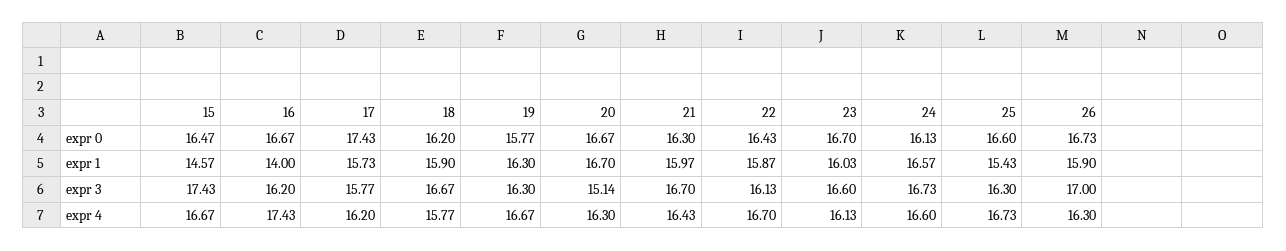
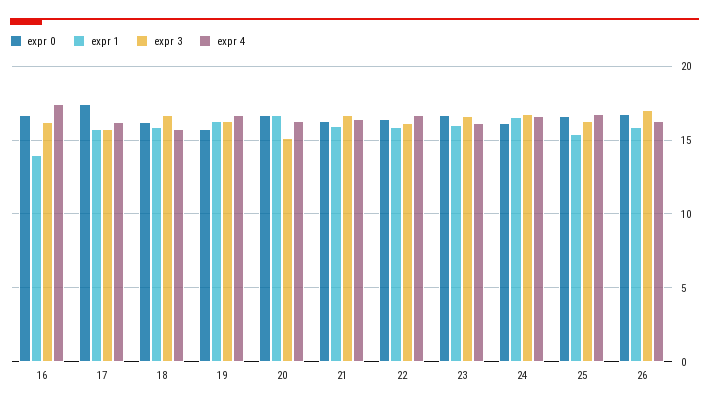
expr 0, 15: 16.47 -> none
expr 1, 15: 14.57 -> none
expr 3, 15: 17.43 -> none
expr 4, 15: 16.67 -> none

